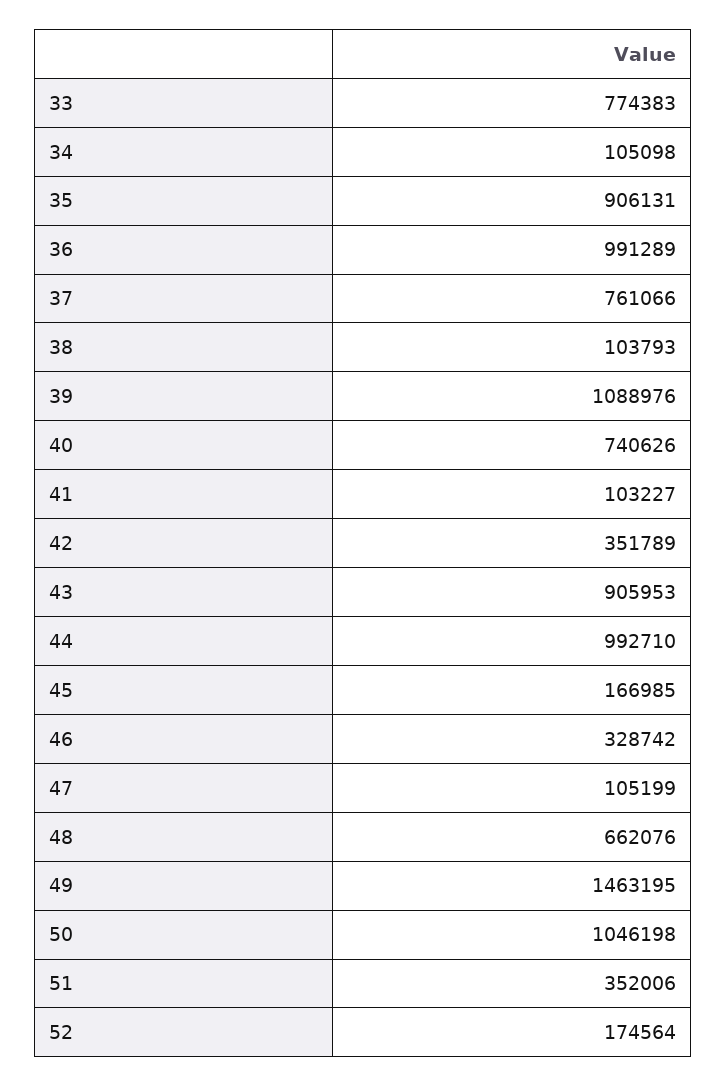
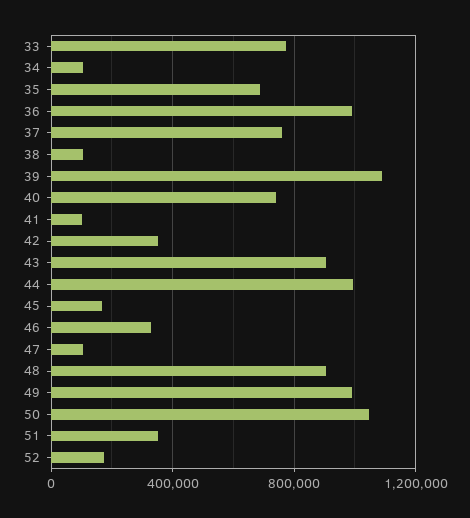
35: 906131 -> 700000
48: 662076 -> 900000
49: 1463195 -> 1000000

